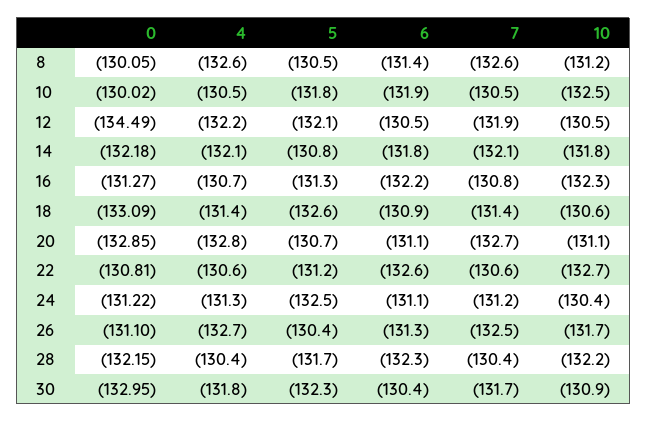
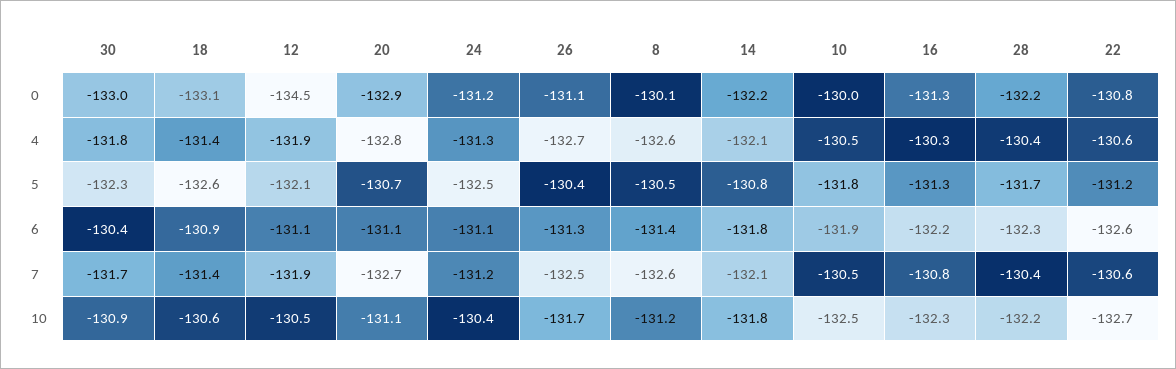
4, 12: -132.2 -> -131.9
6, 12: -130.5 -> -131.1
4, 16: -130.7 -> -130.3

